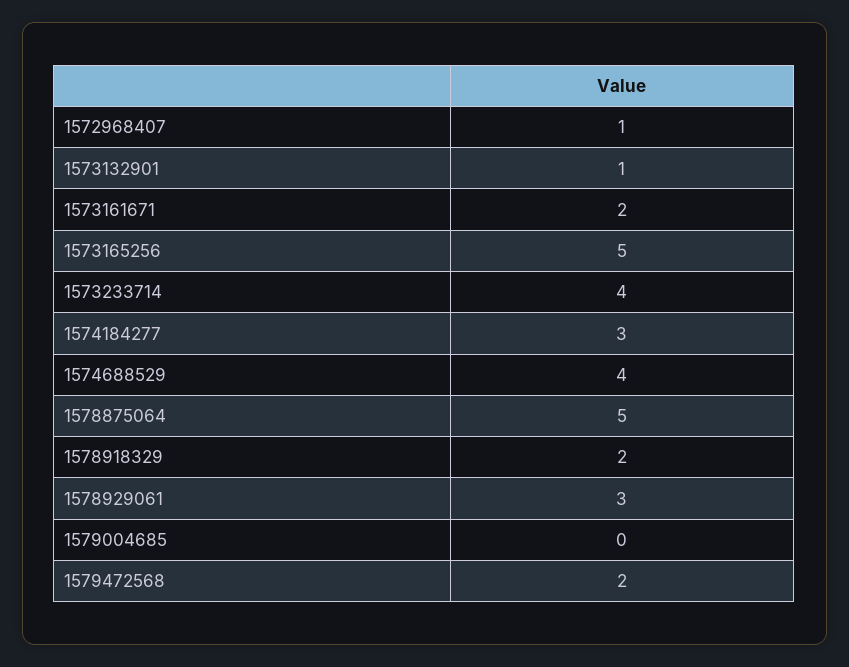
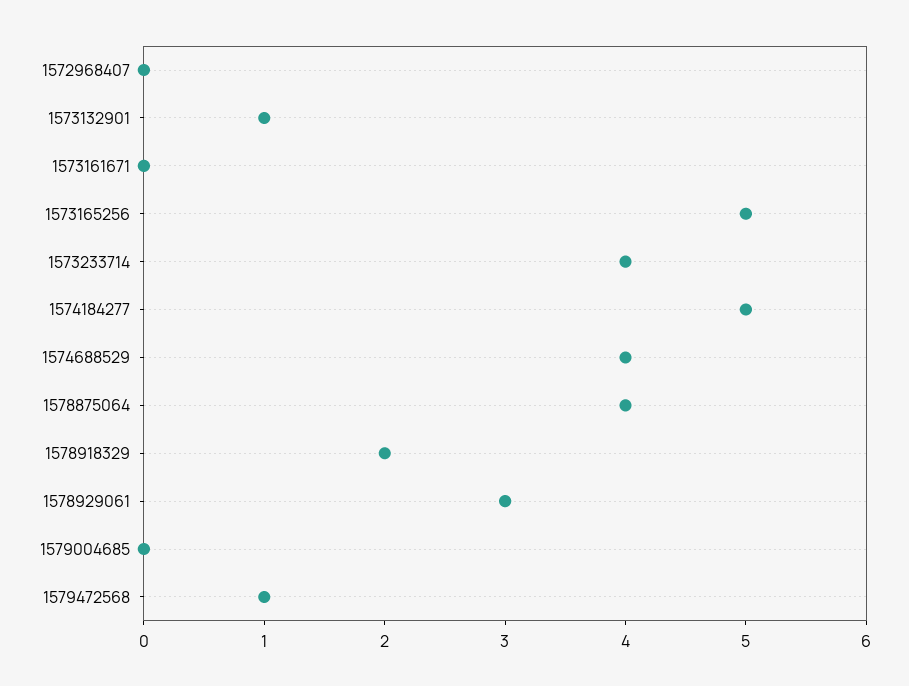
1572968407: 1 -> 0
1573161671: 2 -> 0
1574184277: 3 -> 5
1578875064: 5 -> 4
1579472568: 2 -> 1

